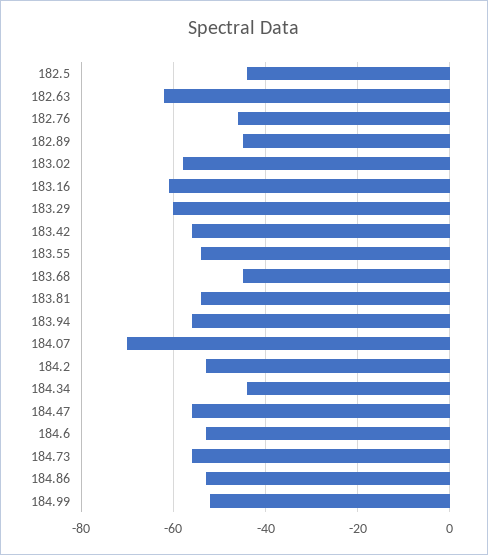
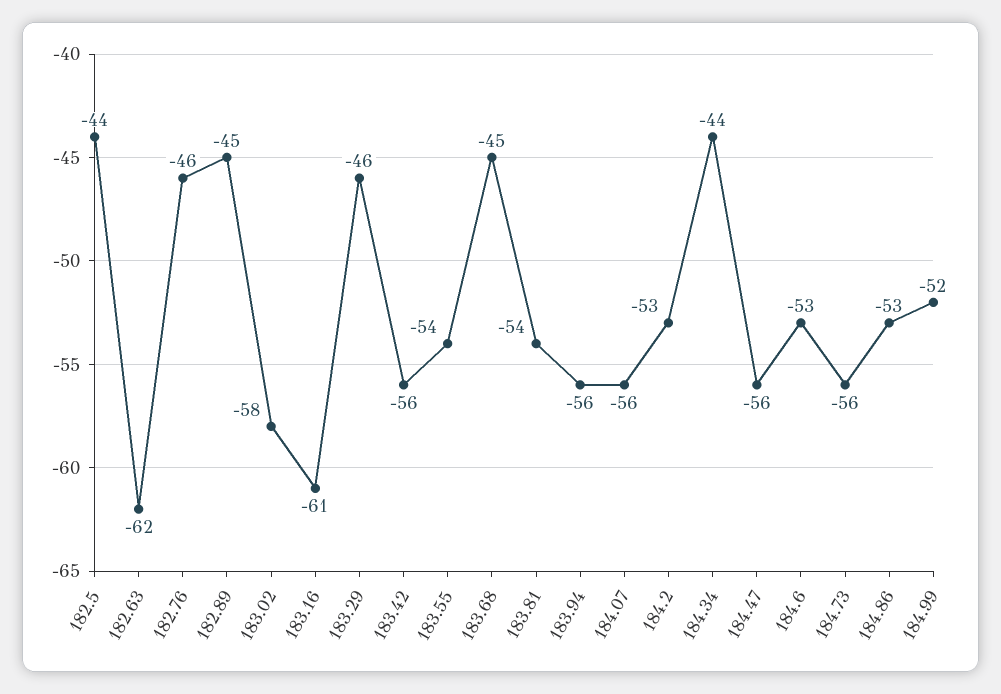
183.29: -60 -> -46
184.07: -70 -> -56

